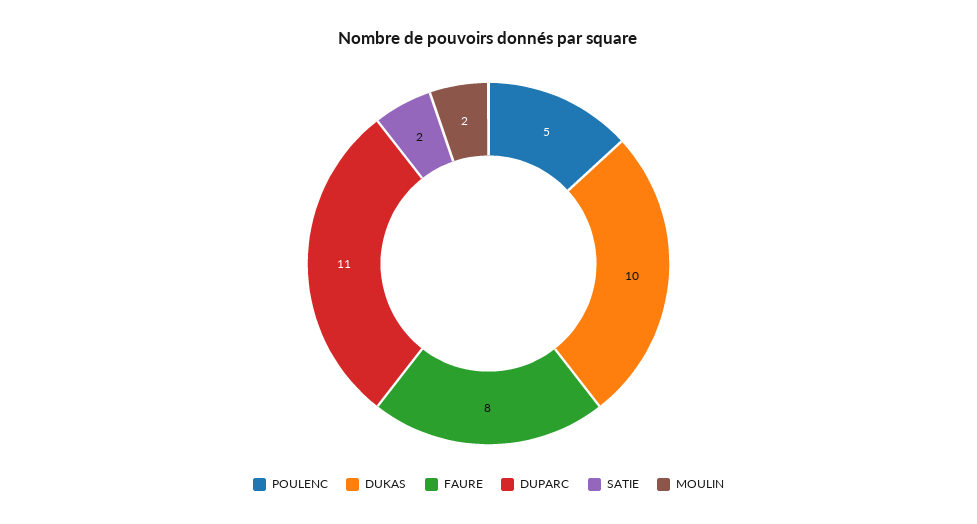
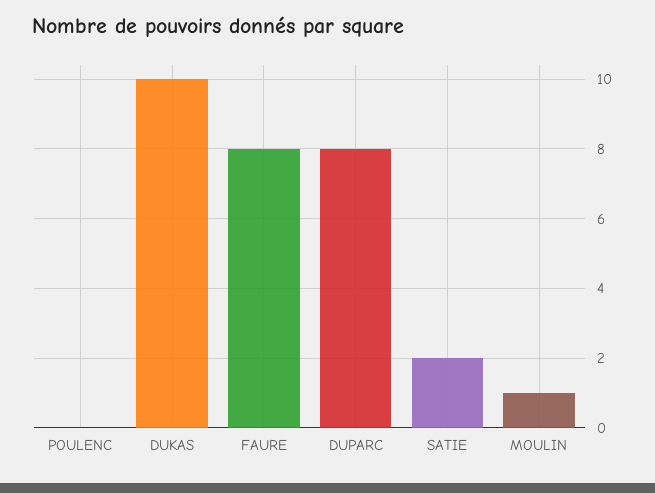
POULENC: 5 -> 0
DUPARC: 11 -> 8
MOULIN: 2 -> 1

